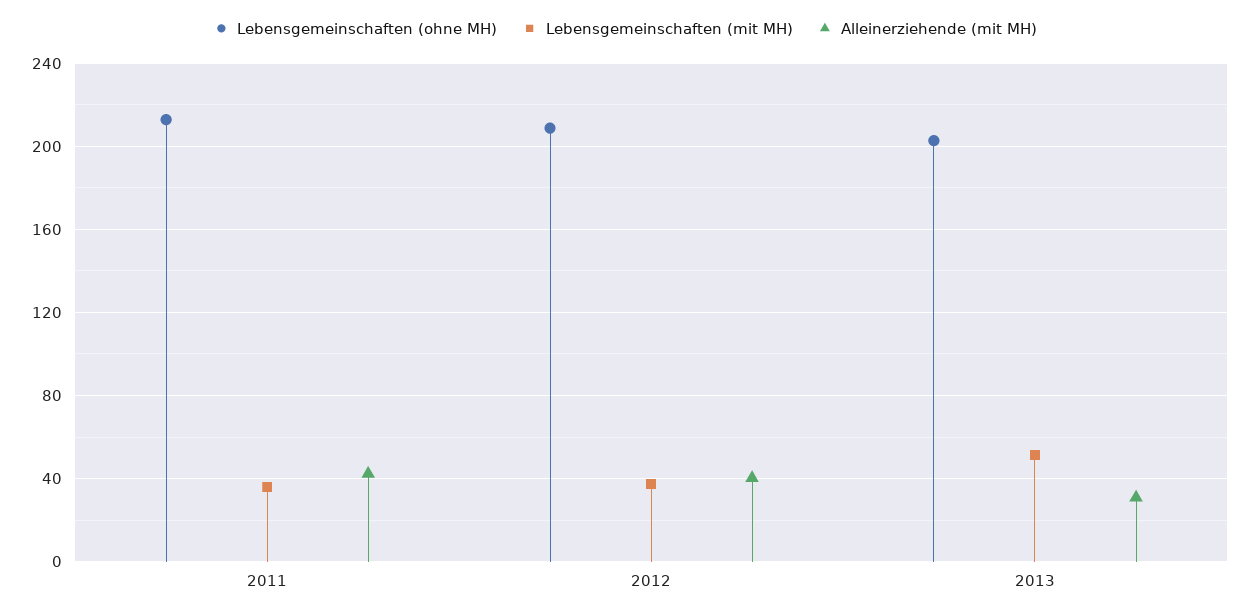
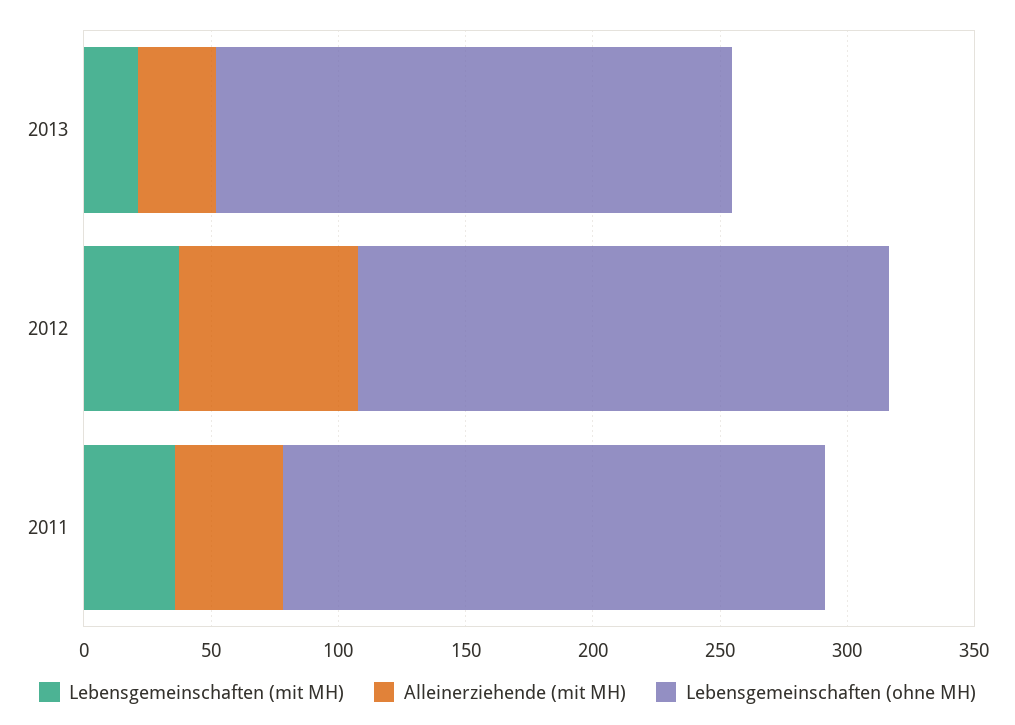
Alleinerziehende (mit MH), 2012: 40 -> 70
Lebensgemeinschaften (mit MH), 2013: 50 -> 20

